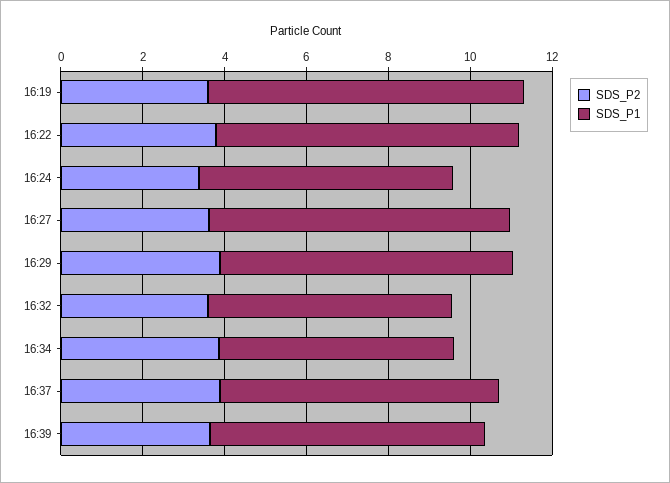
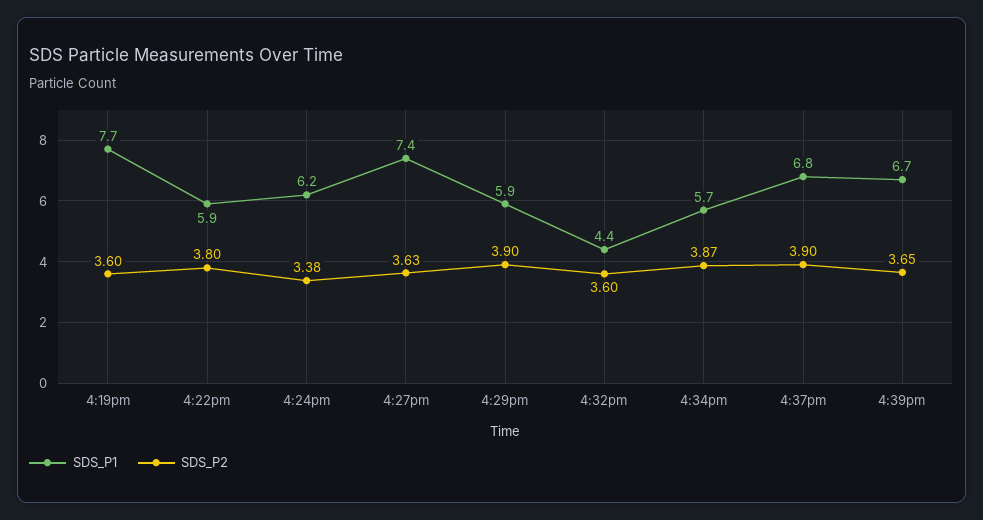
SDS_P1, 16:22: 7.5 -> 5.9
SDS_P1, 16:29: 7 -> 5.9
SDS_P1, 16:32: 6 -> 4.4

